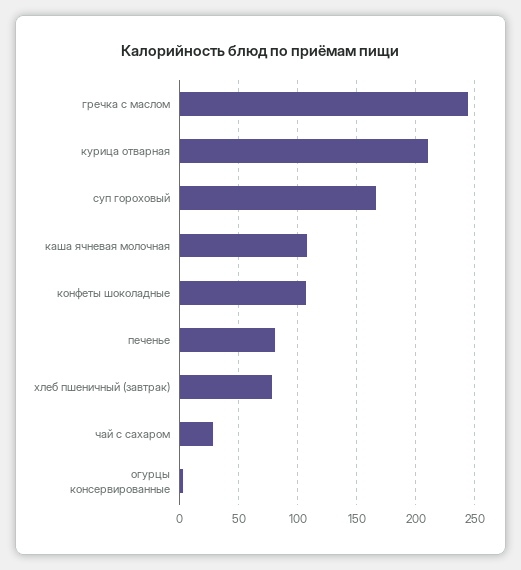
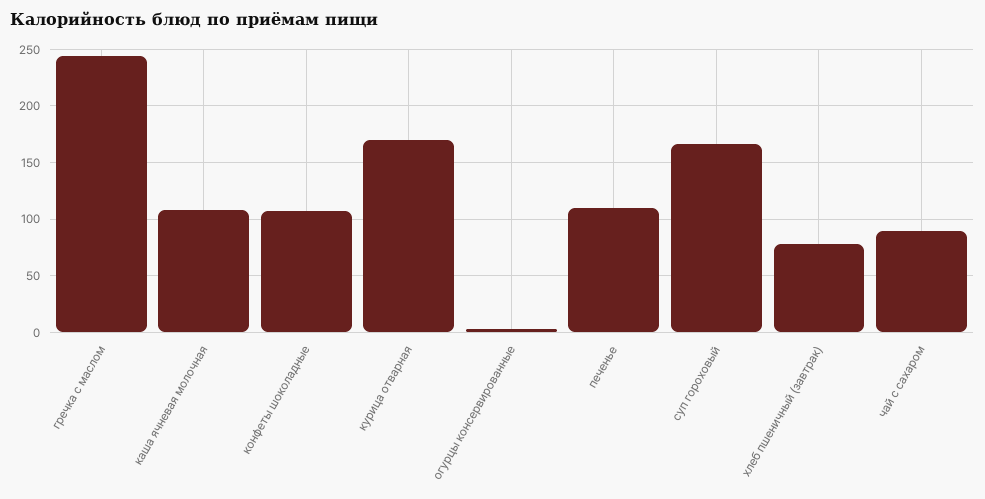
курица отварная: 210 -> 170
печенье: 80 -> 110
чай с сахаром: 30 -> 90

